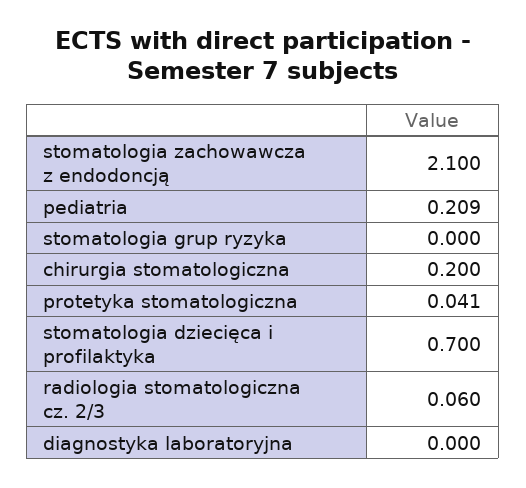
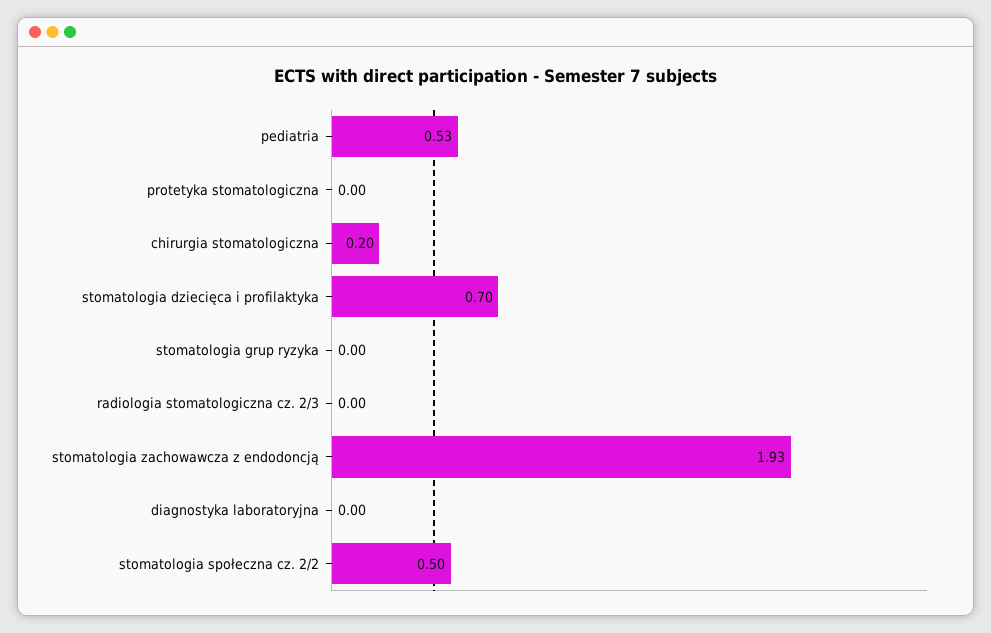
stomatologia zachowawcza z endodoncją: 2.1 -> 1.93
pediatria: 0.209 -> 0.53
protetyka stomatologiczna: 0.041 -> 0
radiologia stomatologiczna cz. 2/3: 0.06 -> 0
stomatologia społeczna cz. 2/2: none -> 0.5

